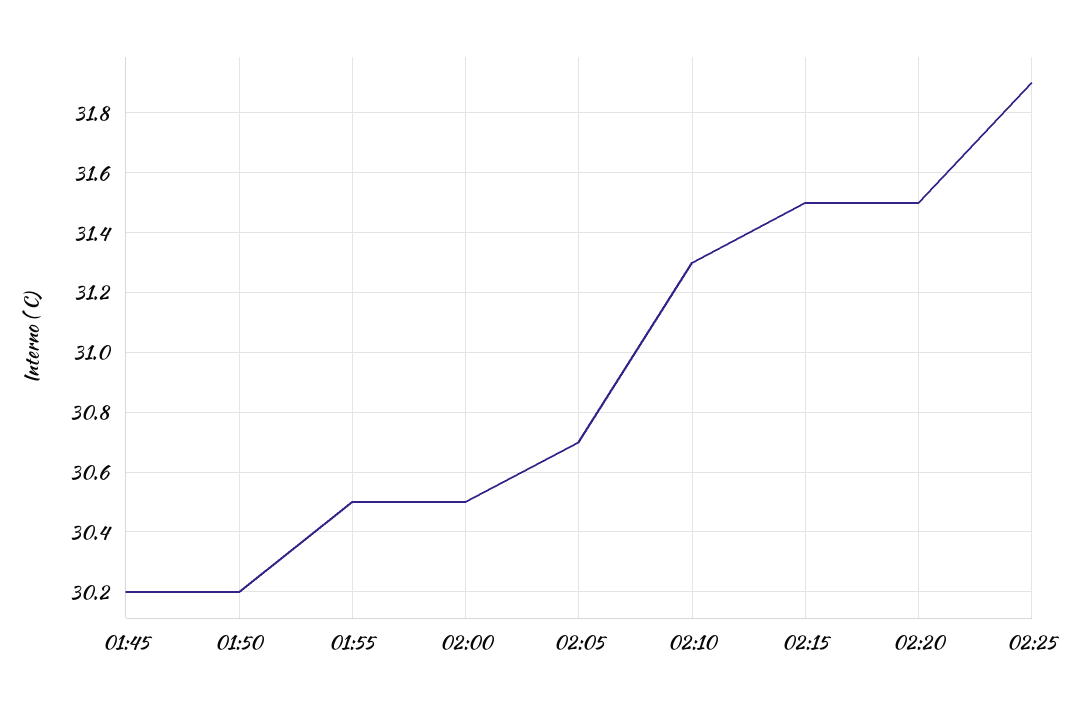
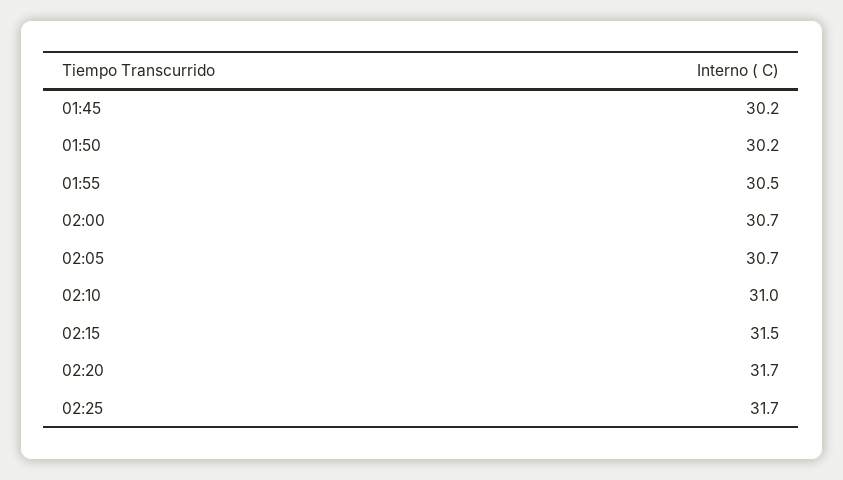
02:00: 30.5 -> 30.7
02:10: 31.3 -> 31
02:20: 31.5 -> 31.7
02:25: 31.9 -> 31.7

